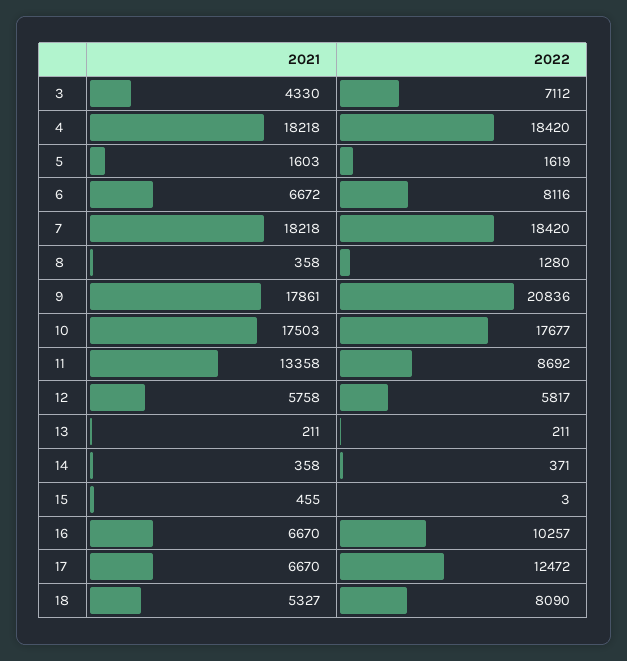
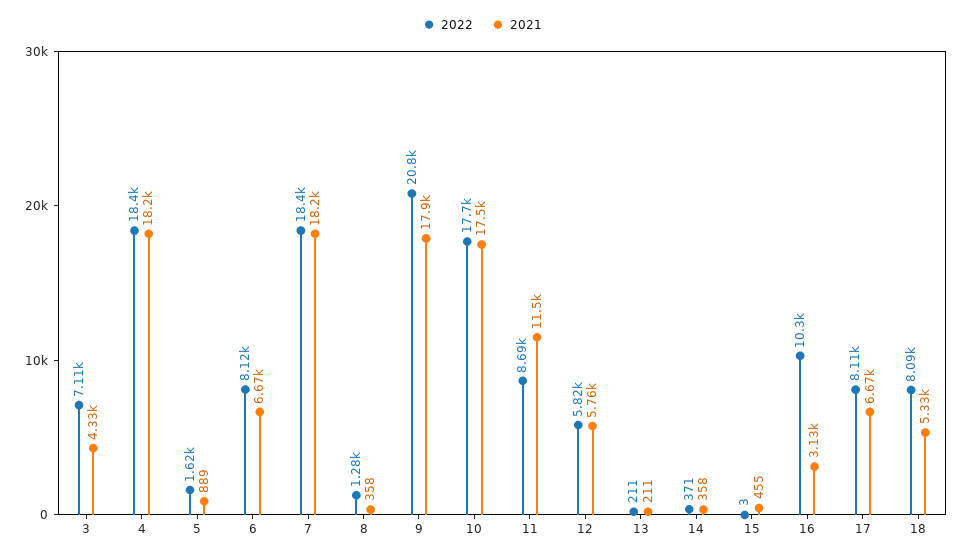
2021, 5: 1603 -> 889
2021, 11: 13358 -> 11500
2021, 16: 6670 -> 3130
2022, 17: 12472 -> 8110

